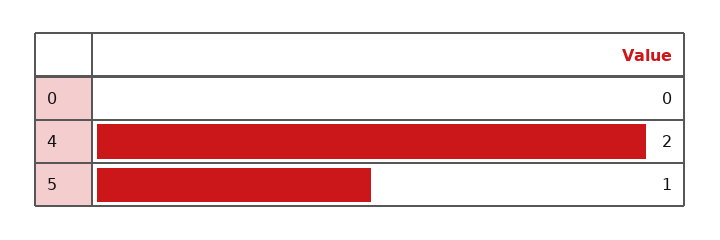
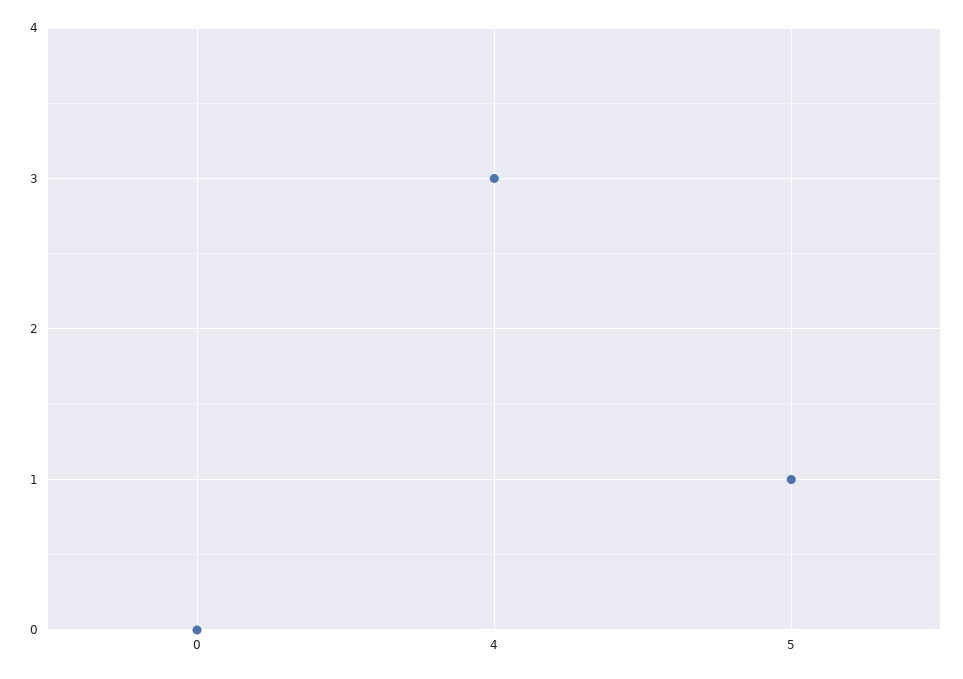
4: 2 -> 3

